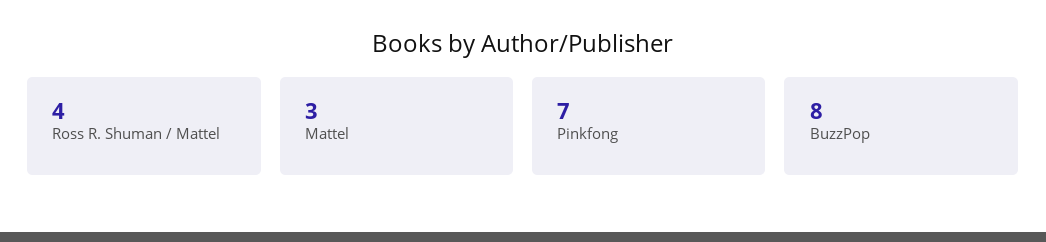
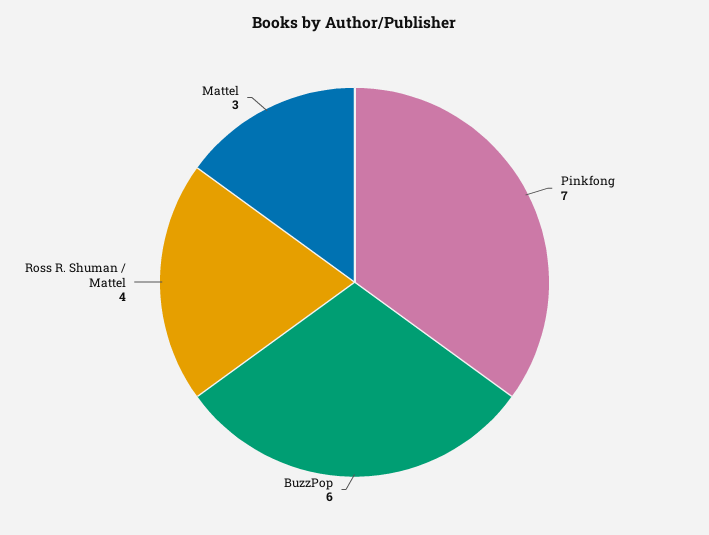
BuzzPop: 8 -> 6

